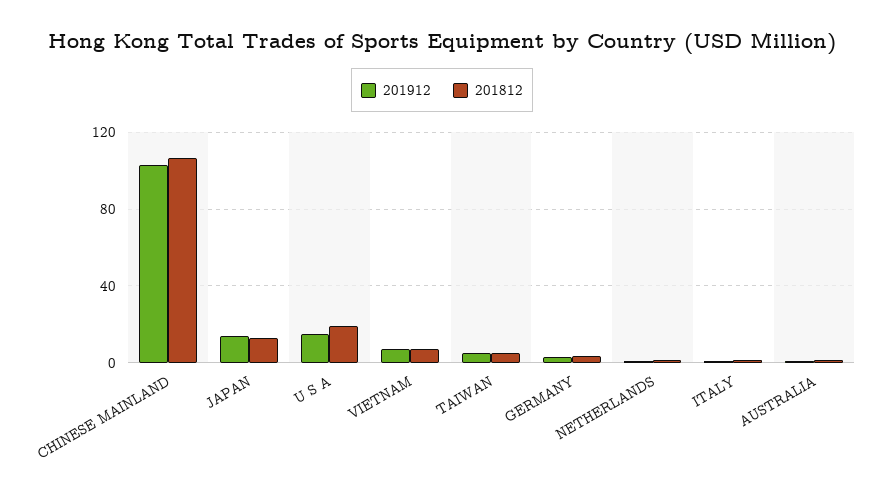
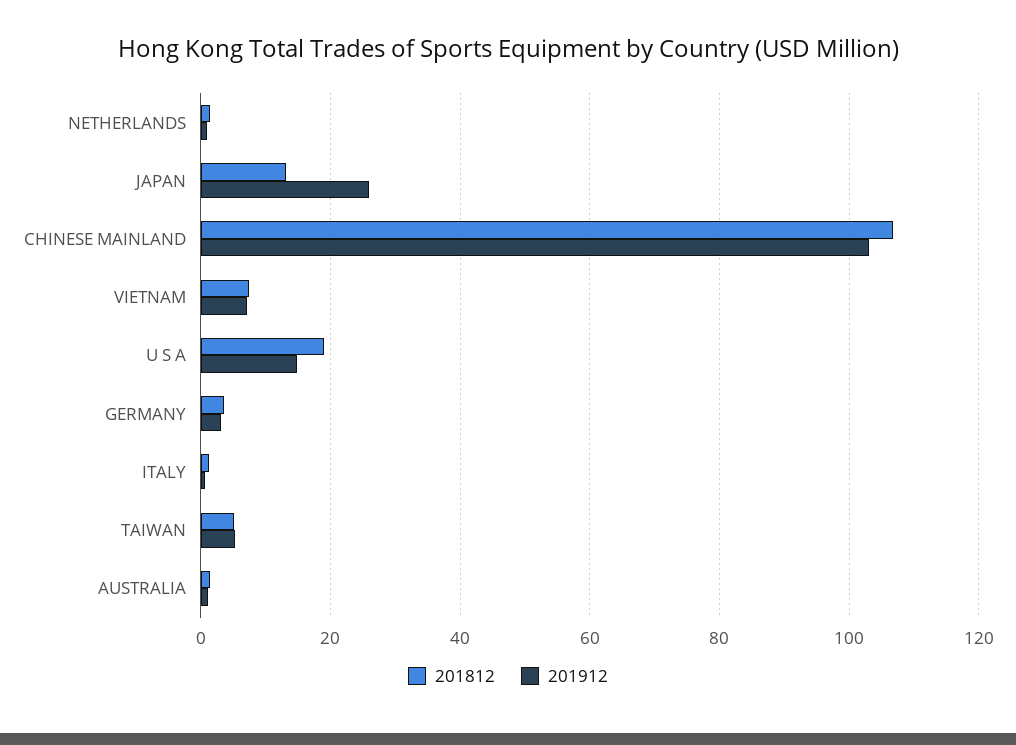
201912, JAPAN: 15 -> 26

